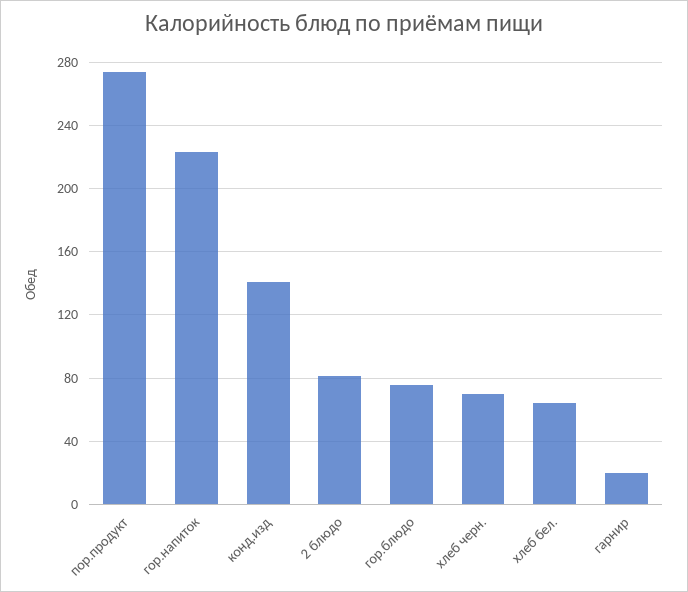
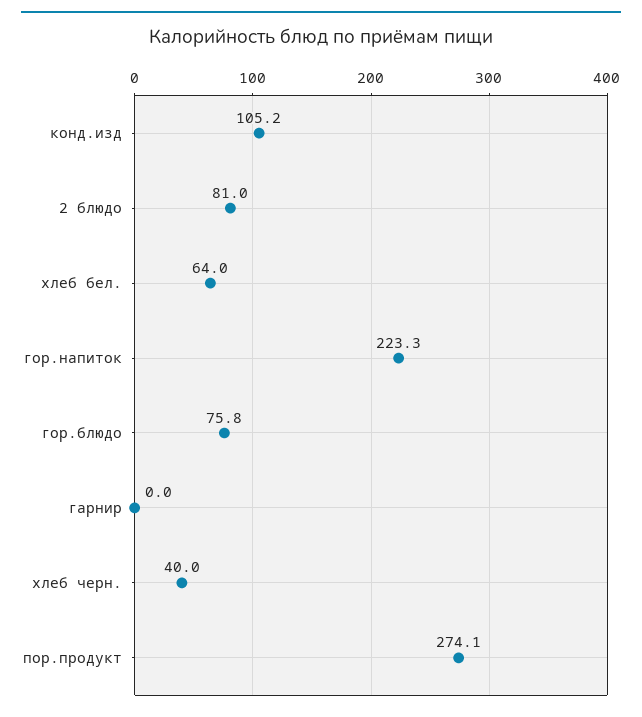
конд.изд: 140 -> 105.2
хлеб черн.: 70 -> 40
гарнир: 20 -> 0

